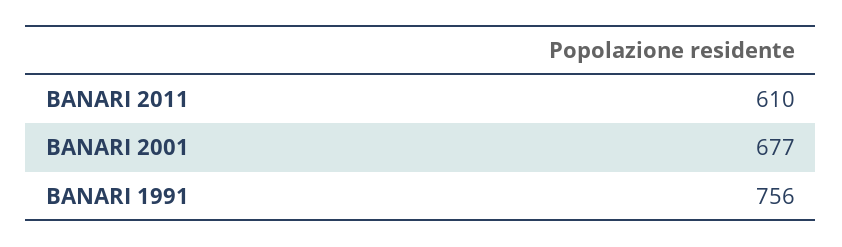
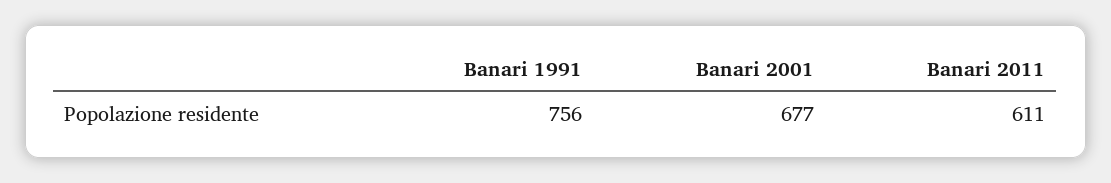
BANARI 2011: 610 -> 611

